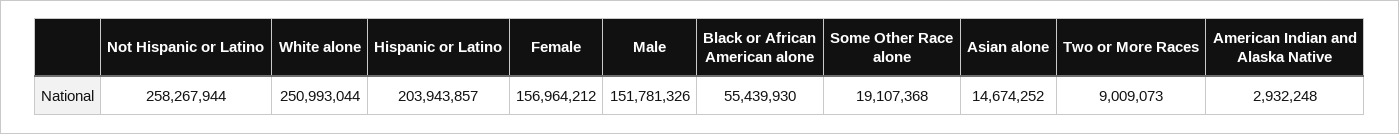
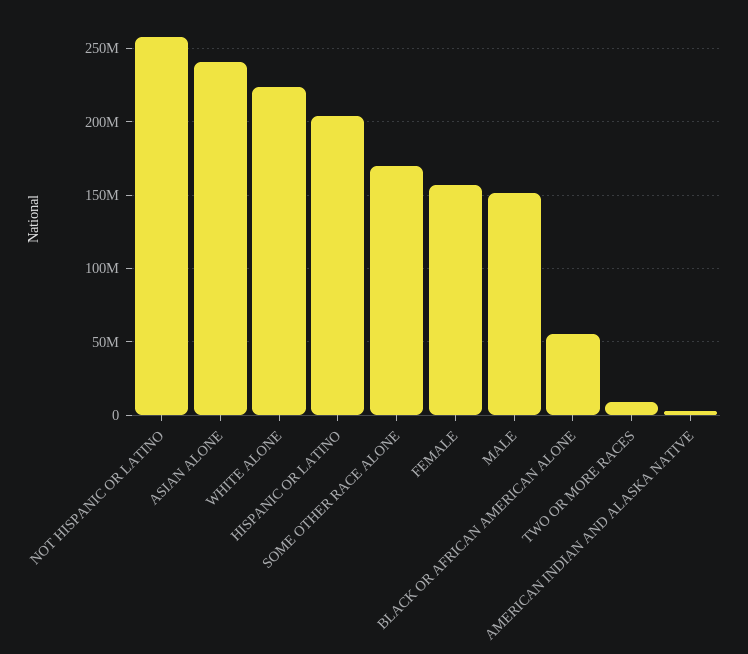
White alone: 250993044 -> 225000000
Some Other Race alone: 19107368 -> 170000000
Asian alone: 14674252 -> 240000000

